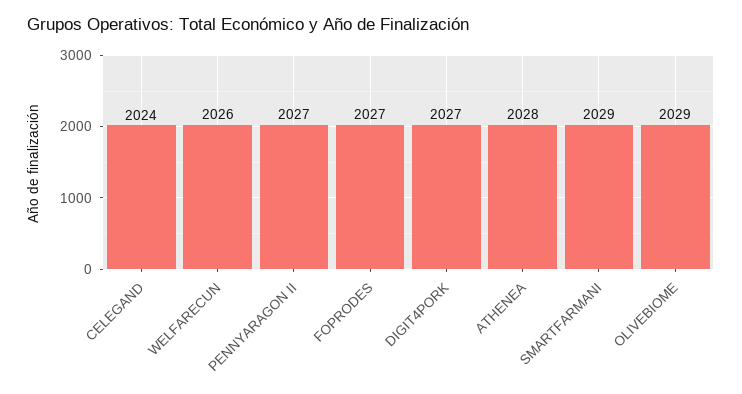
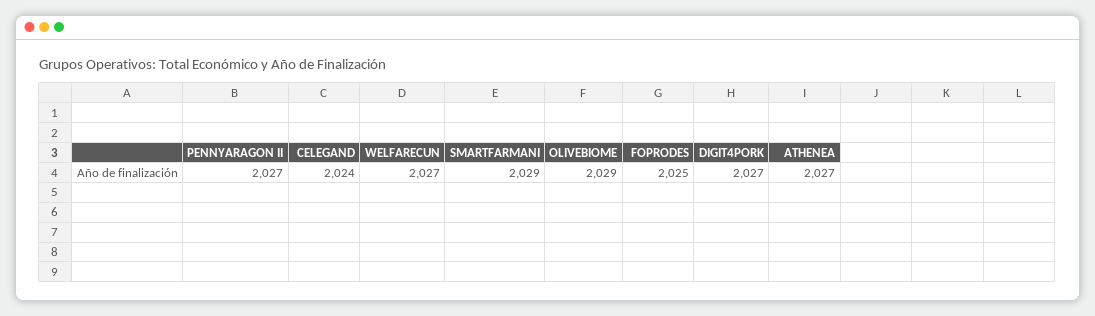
WELFARECUN: 2026 -> 2027
FOPRODES: 2027 -> 2025
ATHENEA: 2028 -> 2027

